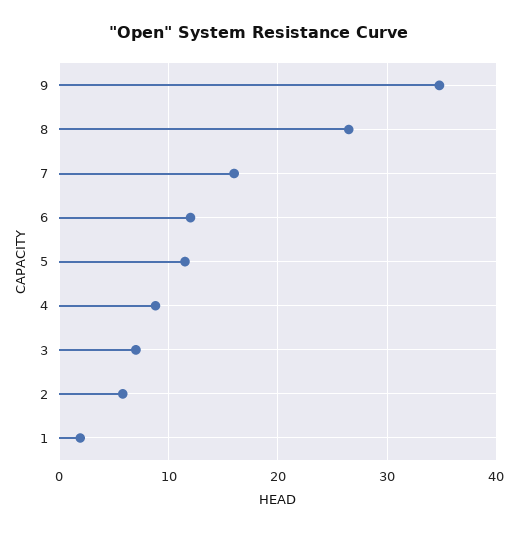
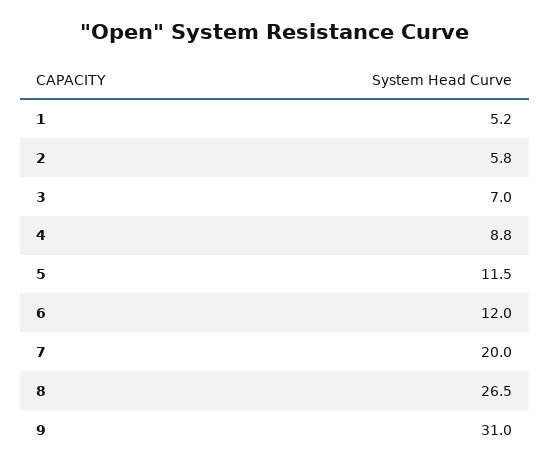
9: 35 -> 31
7: 16 -> 20
1: 2 -> 5.2

